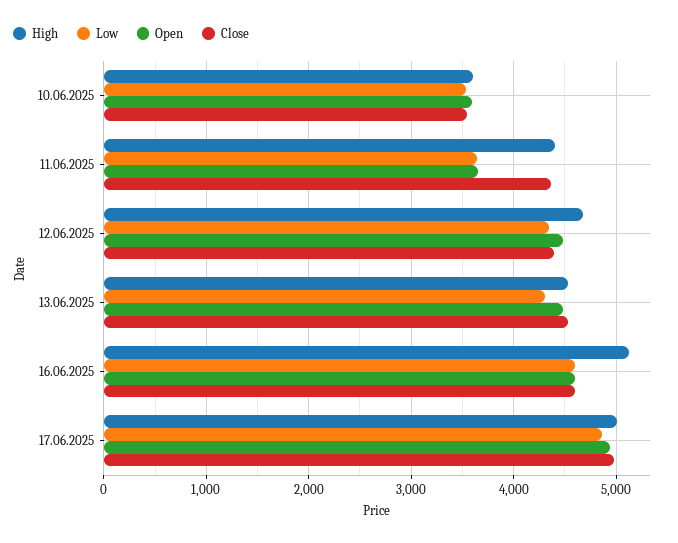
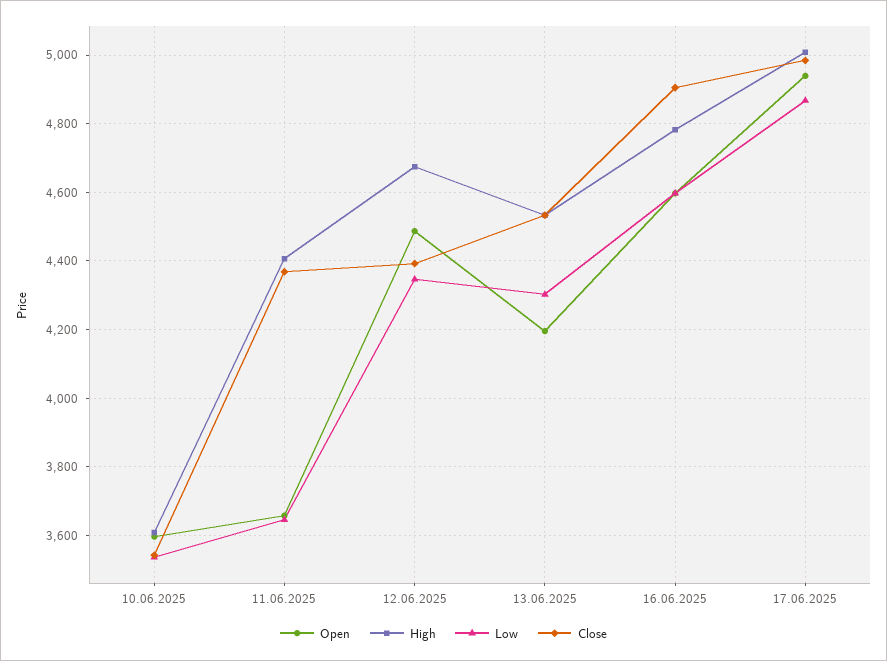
Open, 13.06.2025: 4500 -> 4200
High, 16.06.2025: 5100 -> 4780
Close, 16.06.2025: 4600 -> 4900

